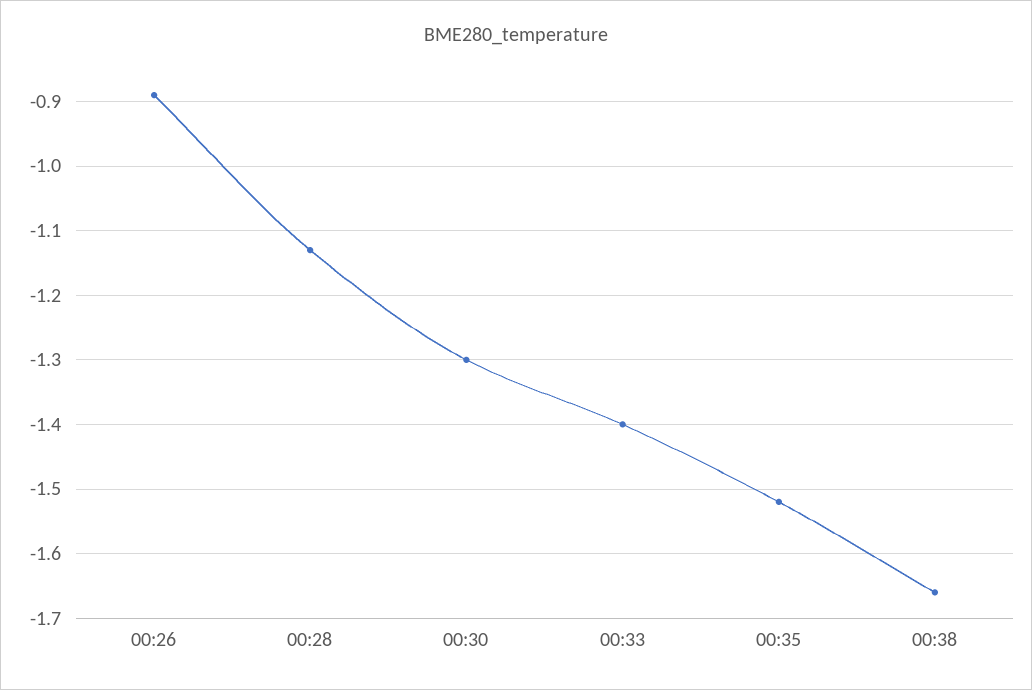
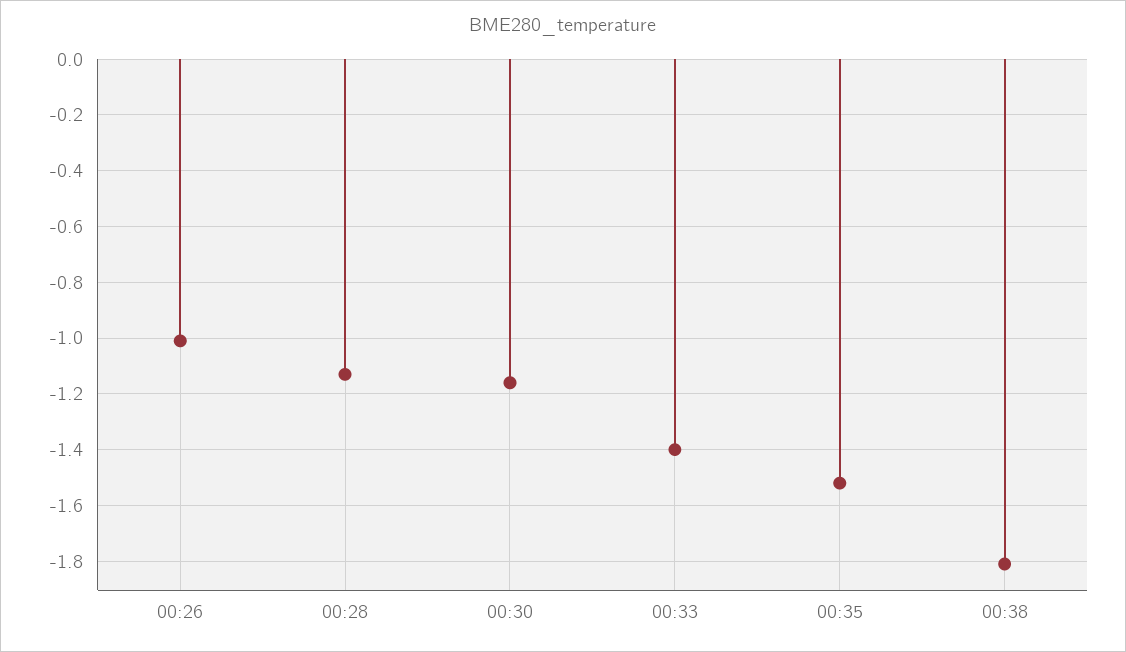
00:26: -0.89 -> -1
00:30: -1.3 -> -1.15
00:38: -1.66 -> -1.8

